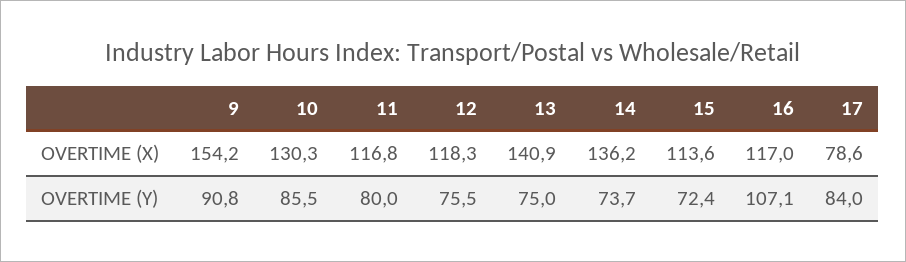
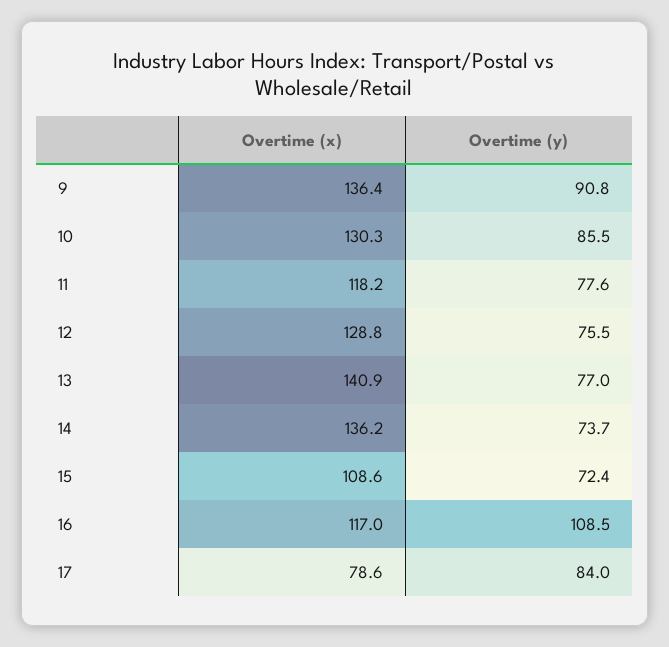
9, OVERTIME (X): 154.2 -> 136.4
11, OVERTIME (X): 116.8 -> 118.2
12, OVERTIME (X): 118.3 -> 128.8
15, OVERTIME (X): 113.6 -> 108.6
11, OVERTIME (Y): 80 -> 77.6
13, OVERTIME (Y): 75 -> 77
16, OVERTIME (Y): 107.1 -> 108.5

